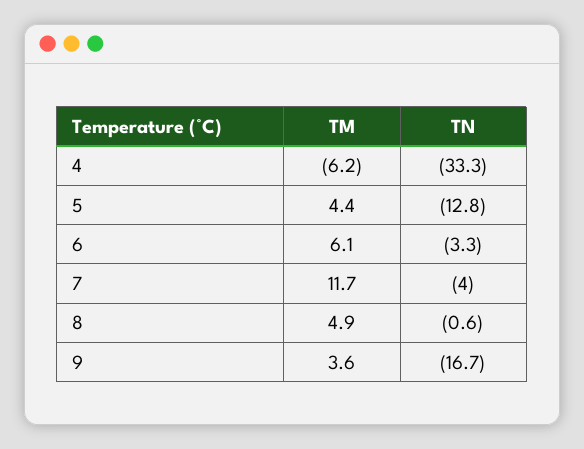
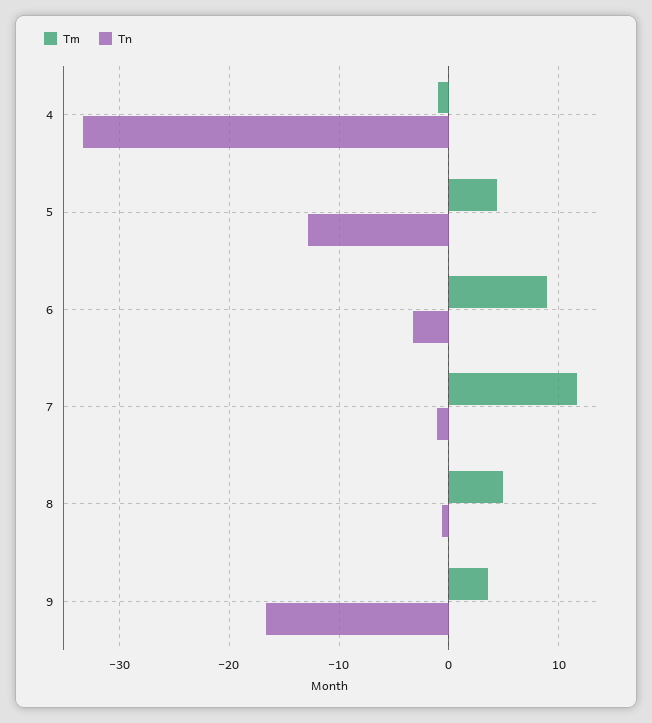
TM, 4: -6.2 -> -1
TM, 6: 6.1 -> 9
TN, 7: -4 -> -1

